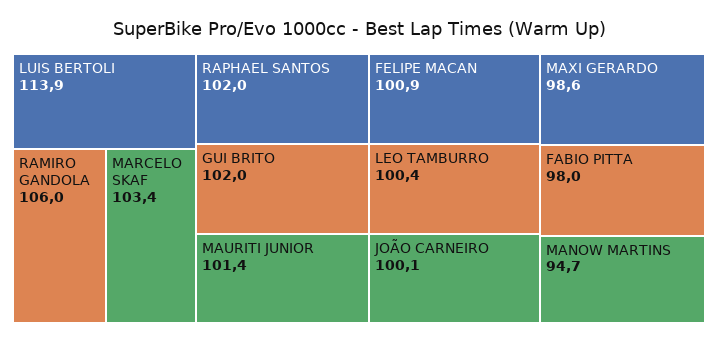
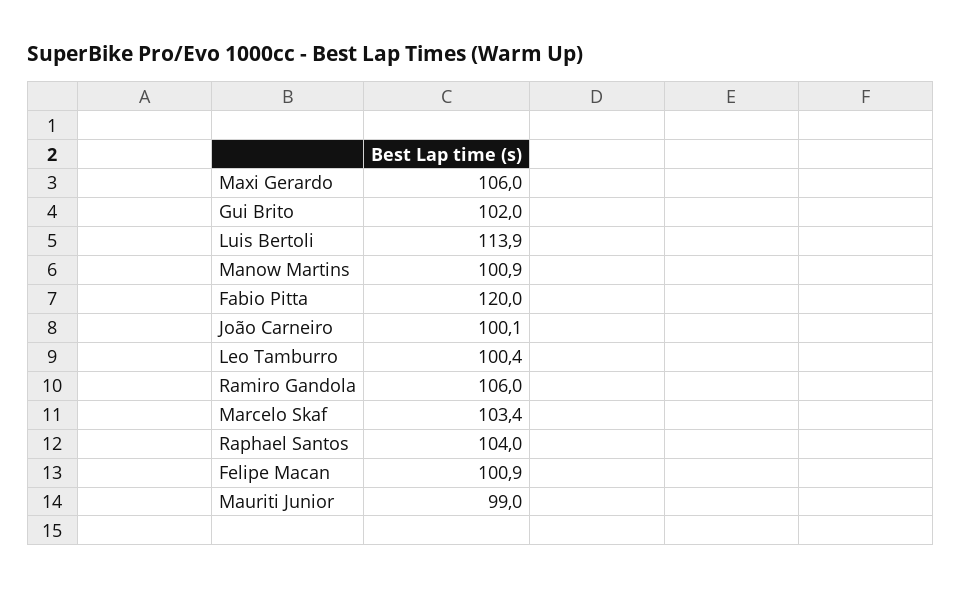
RAPHAEL SANTOS: 102 -> 104
MAURITI JUNIOR: 101.4 -> 99
MAXI GERARDO: 98.6 -> 106
FABIO PITTA: 98 -> 120
MANOW MARTINS: 94.7 -> 100.9

